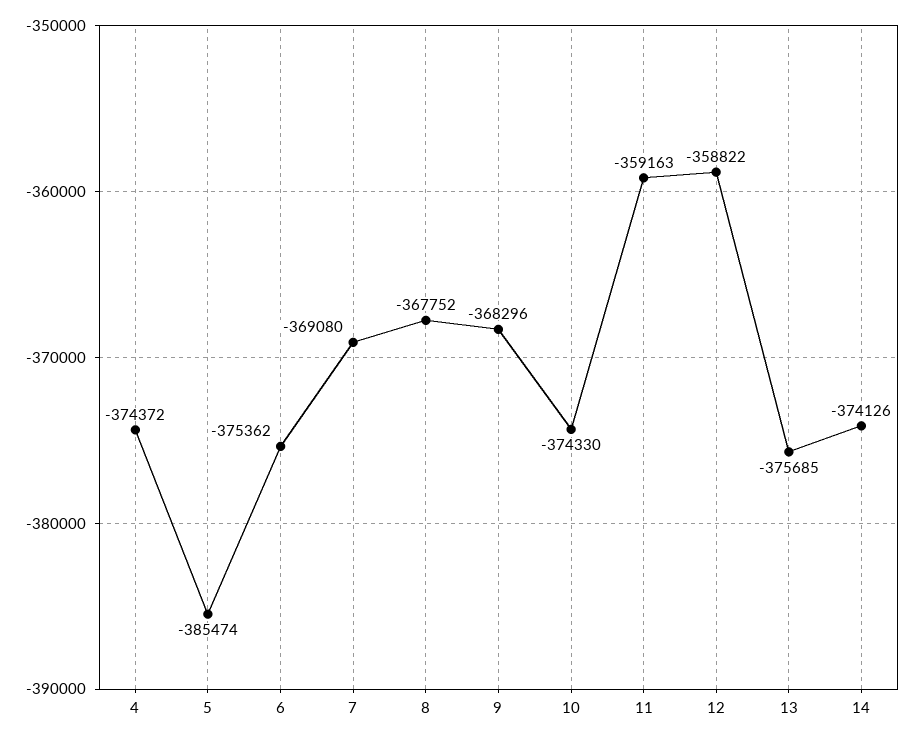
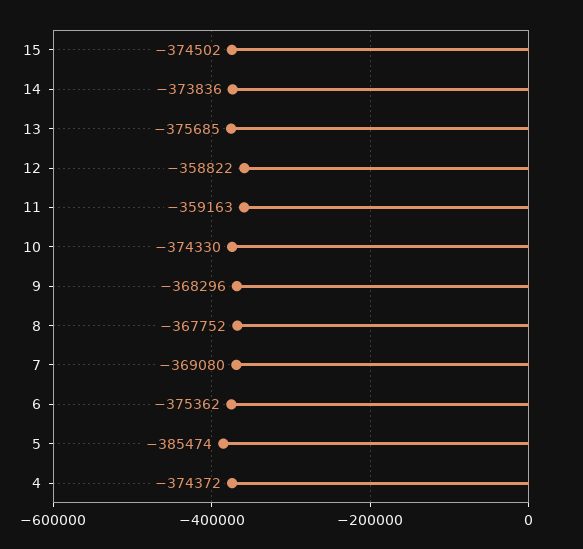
14: -374126 -> -373836
15: none -> -374502

